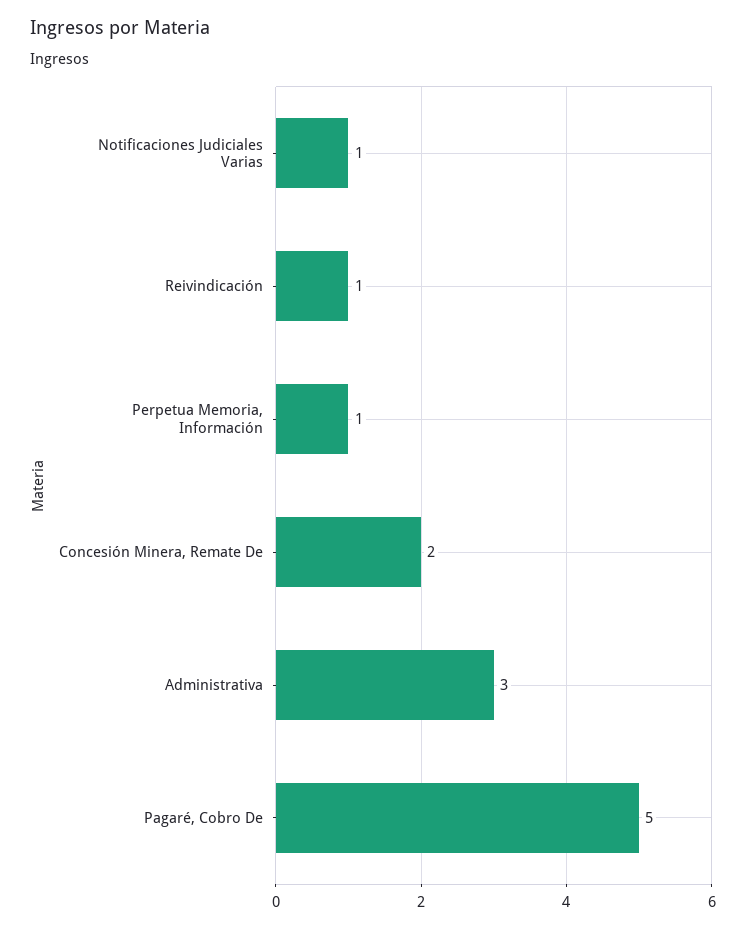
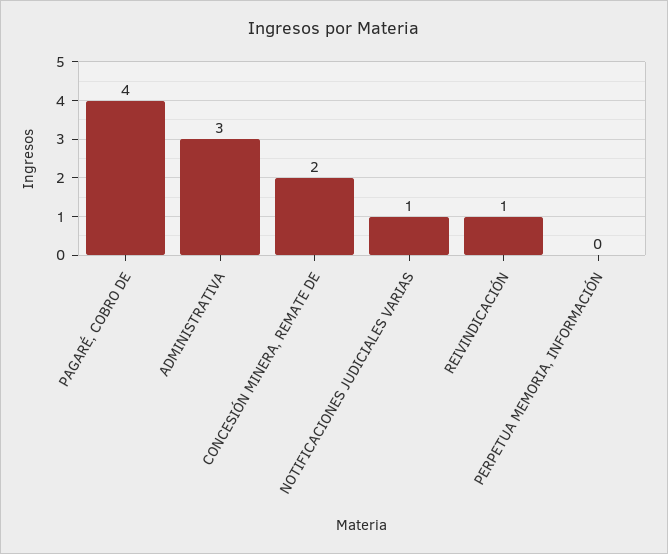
Perpetua Memoria, Información: 1 -> 0
Pagaré, Cobro De: 5 -> 4

